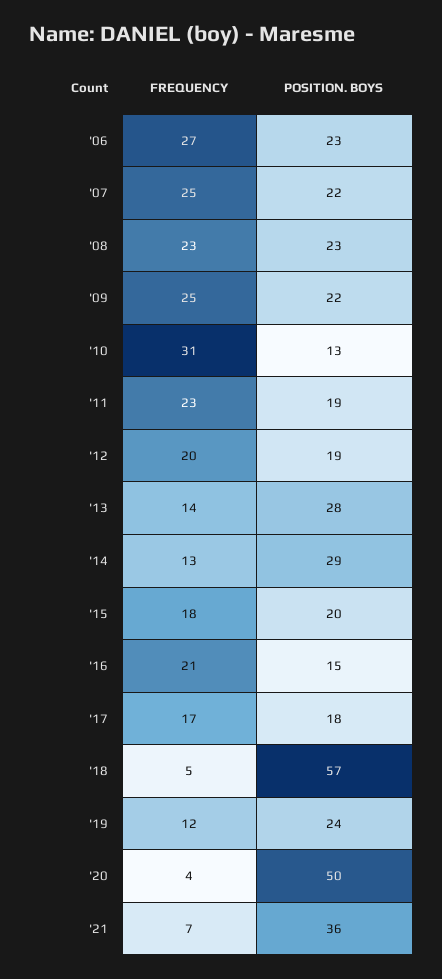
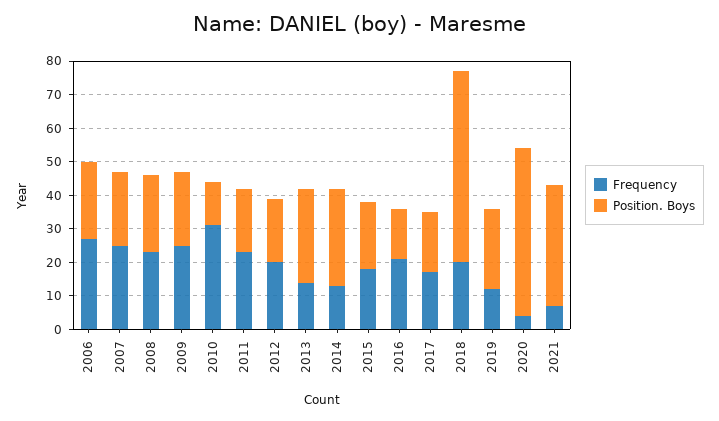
FREQUENCY, '18: 5 -> 20

